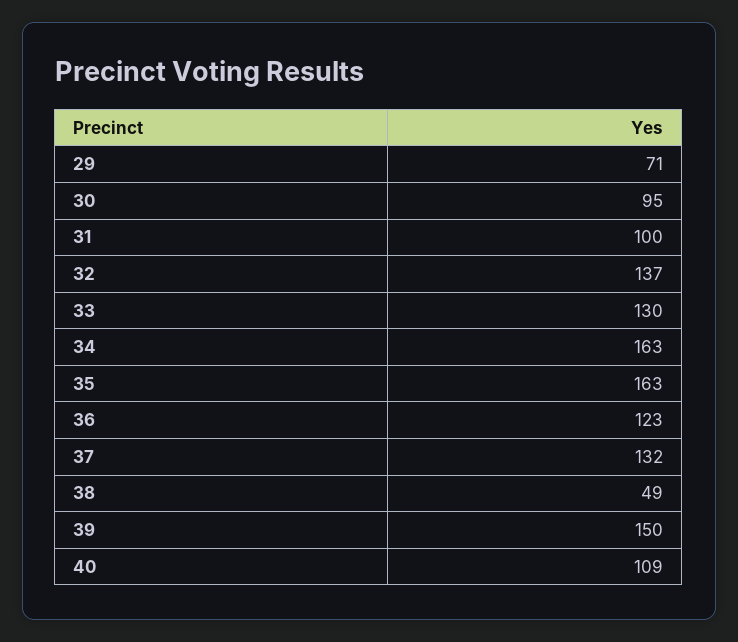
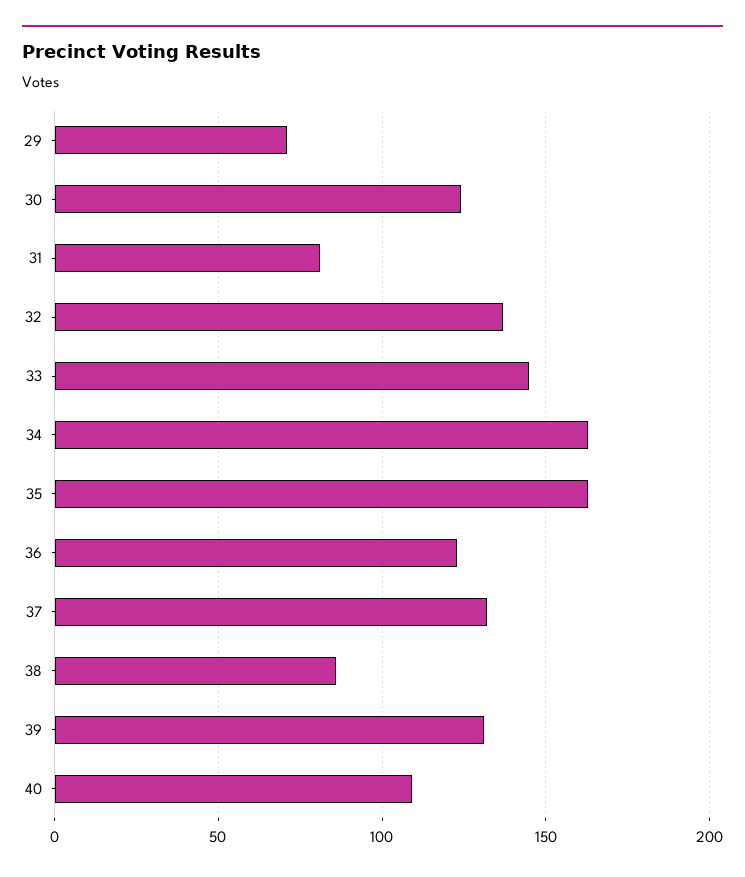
30: 95 -> 125
31: 100 -> 80
33: 130 -> 145
38: 49 -> 85
39: 150 -> 130

